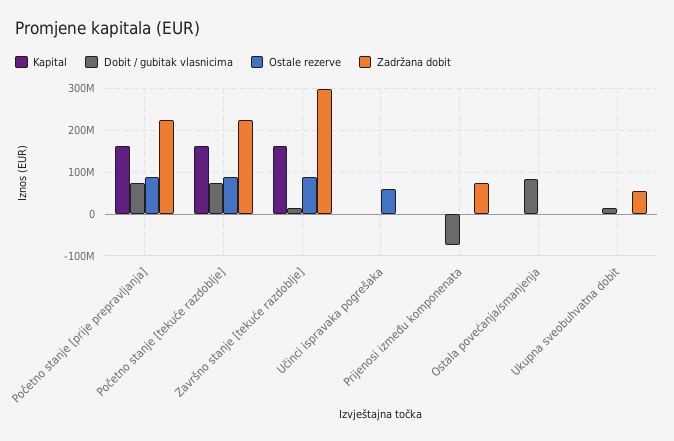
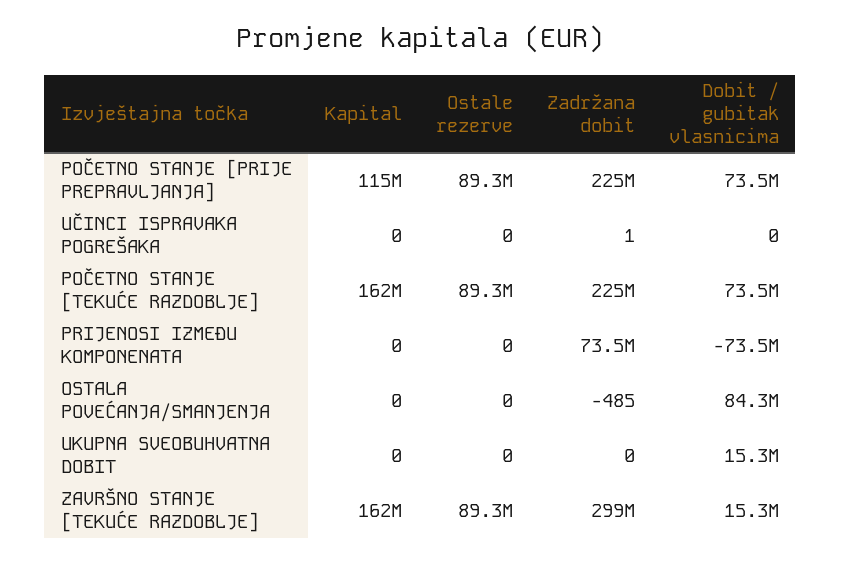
Kapital, Početno stanje [prije prepravljanja]: 160000000 -> 115000000
Ostale rezerve, Učinci ispravaka pogrešaka: 60000000 -> 0
Zadržana dobit, Ukupna sveobuhvatna dobit: 60000000 -> 0

